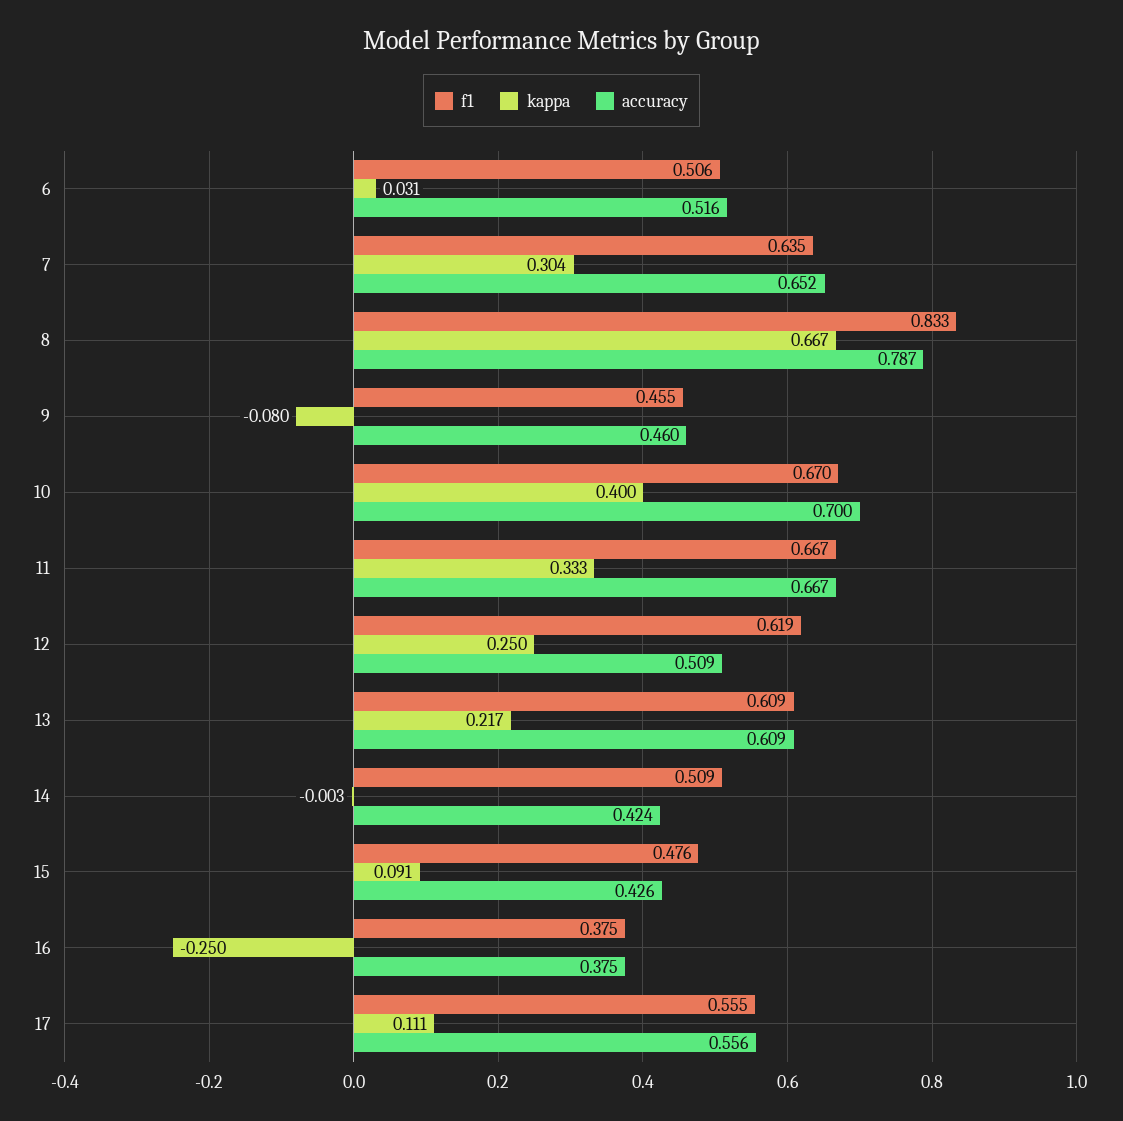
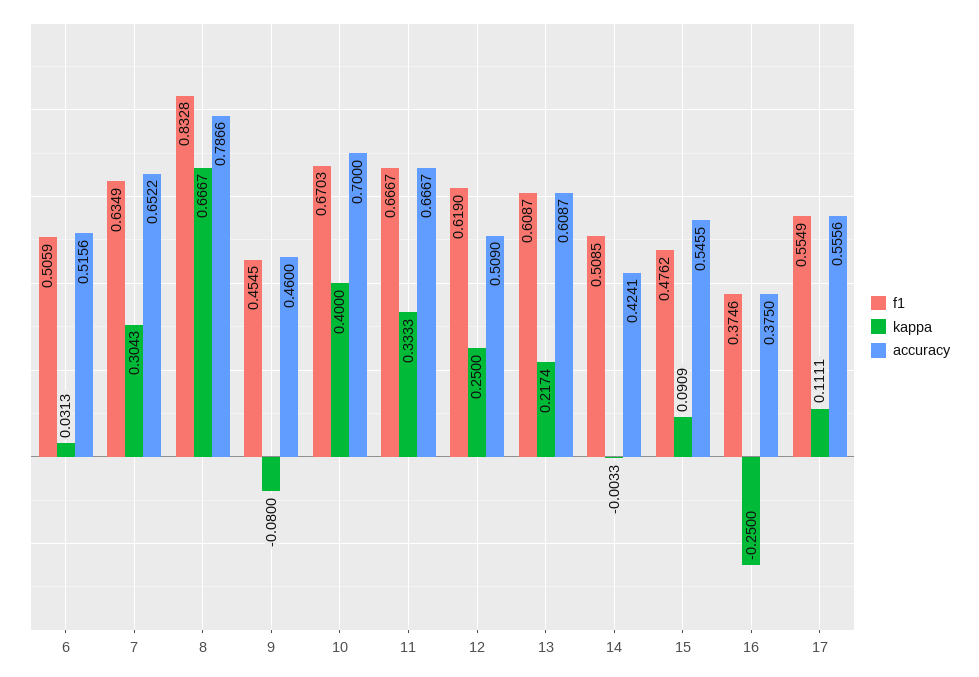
accuracy, 15: 0.426 -> 0.5455

